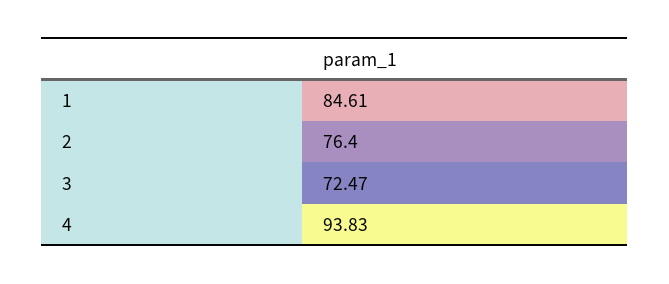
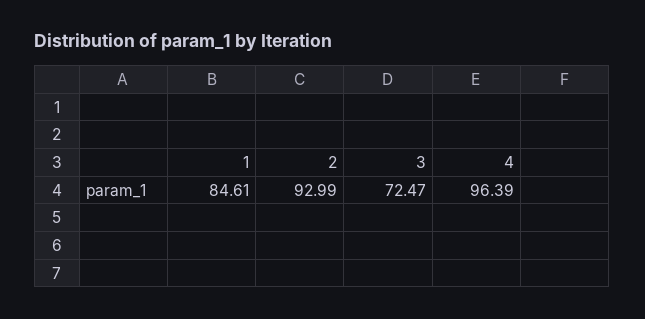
2: 76.4 -> 92.99
4: 93.83 -> 96.39

